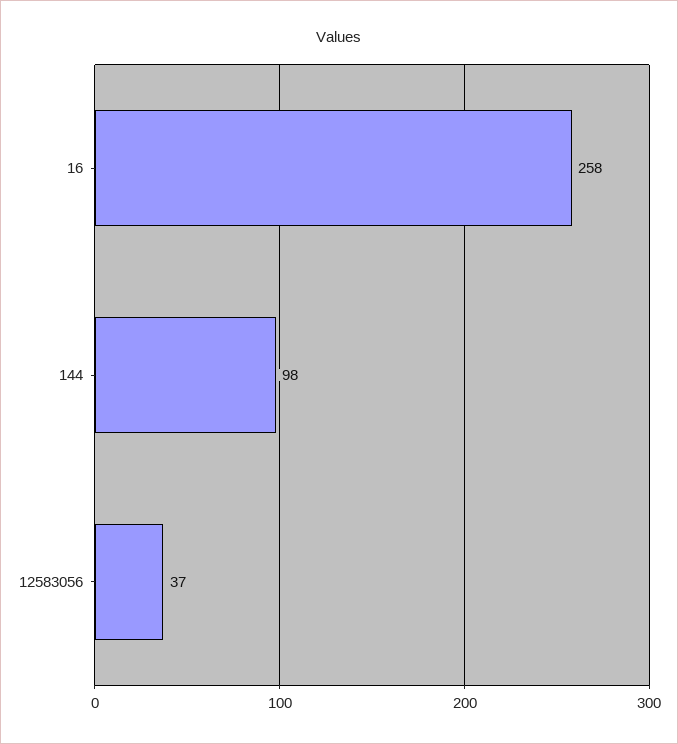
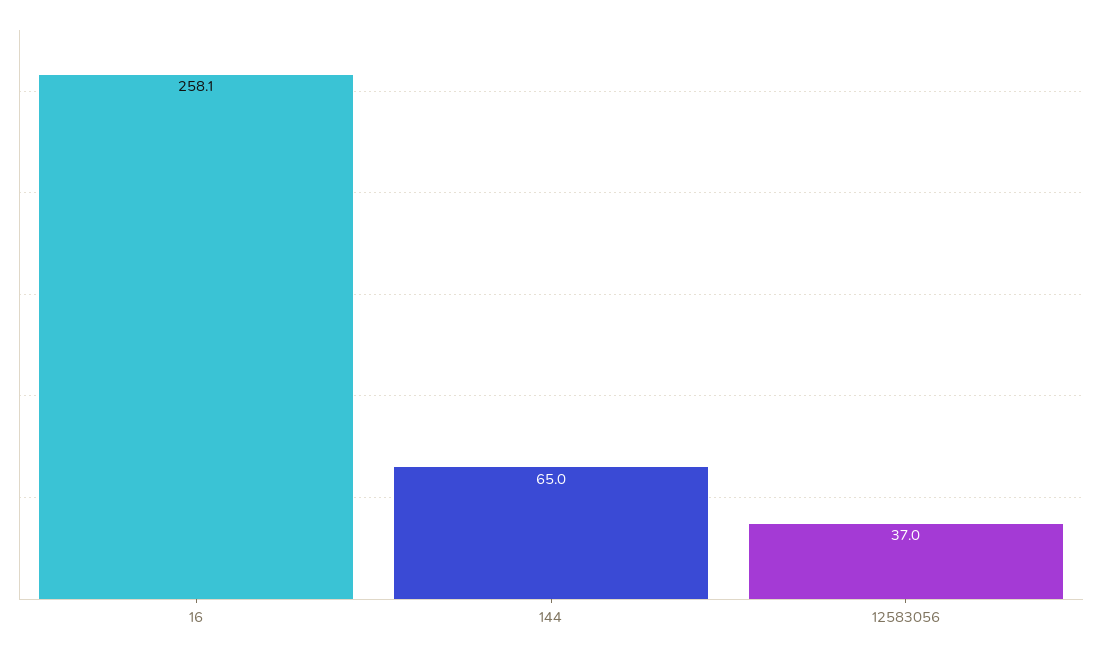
144: 98 -> 65

